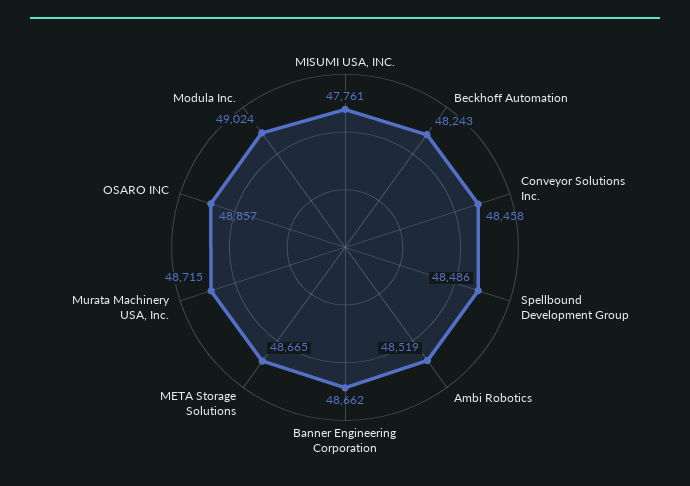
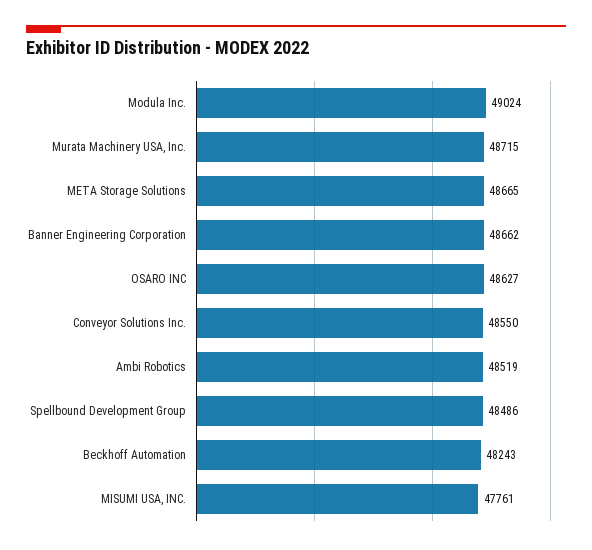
Conveyor Solutions Inc.: 48458 -> 48550
OSARO INC: 48857 -> 48627

